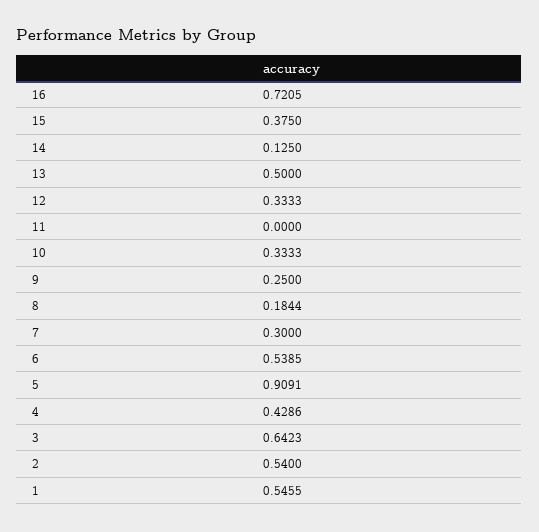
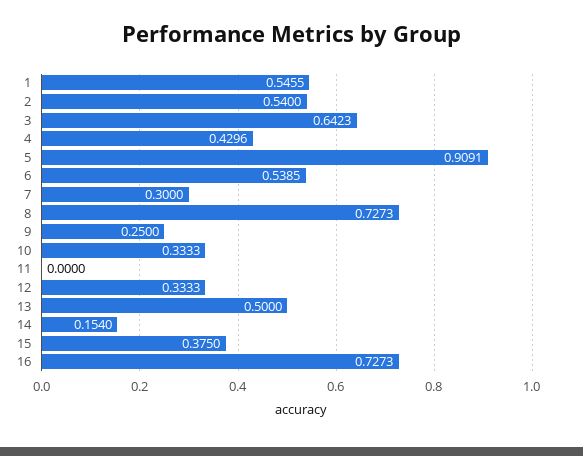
16: 0.7205 -> 0.7273
14: 0.125 -> 0.154
8: 0.1844 -> 0.7273
4: 0.4286 -> 0.4296

